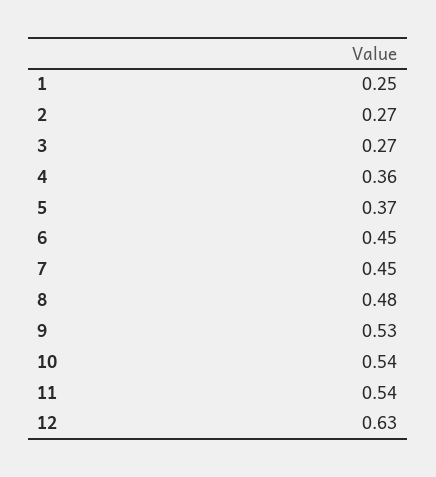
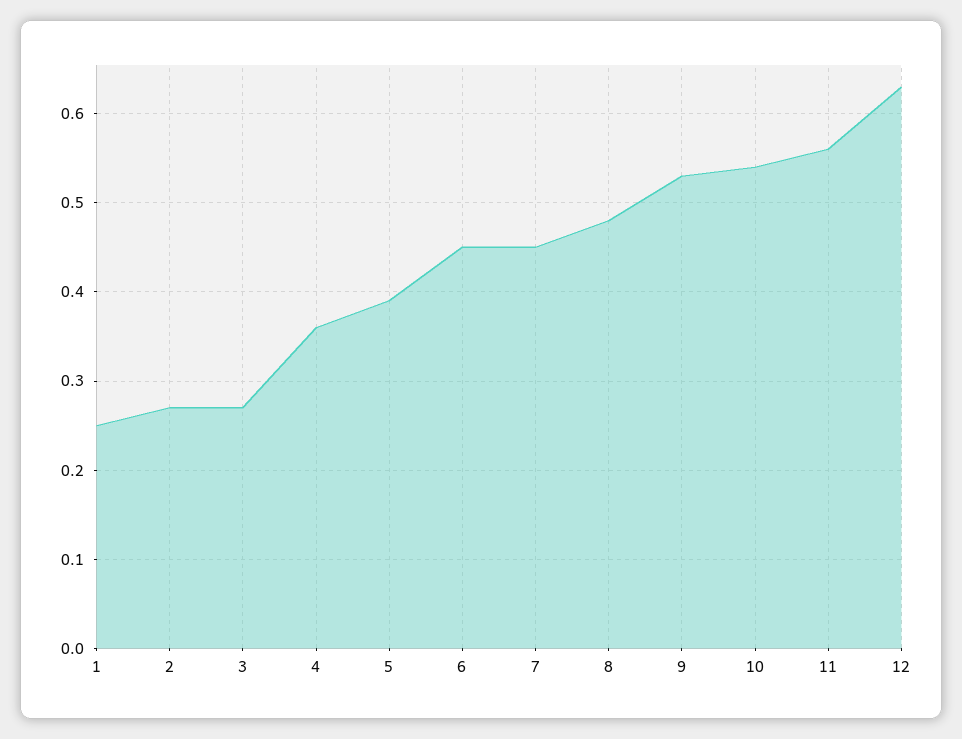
5: 0.37 -> 0.39
11: 0.54 -> 0.56

